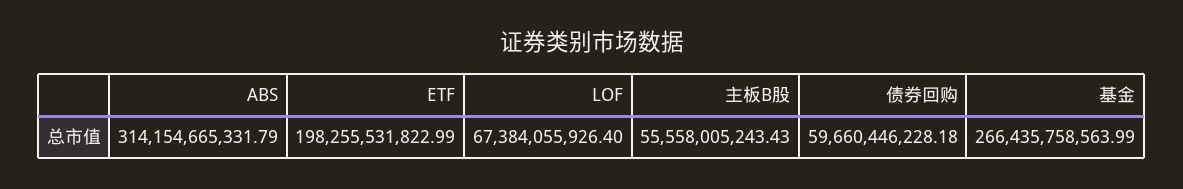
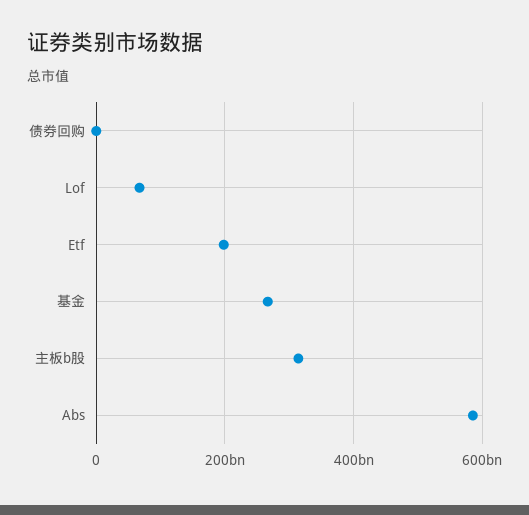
ABS: 314154665331.79 -> 580000000000
主板B股: 55558005243.43 -> 320000000000
债券回购: 59660446228.18 -> 0

